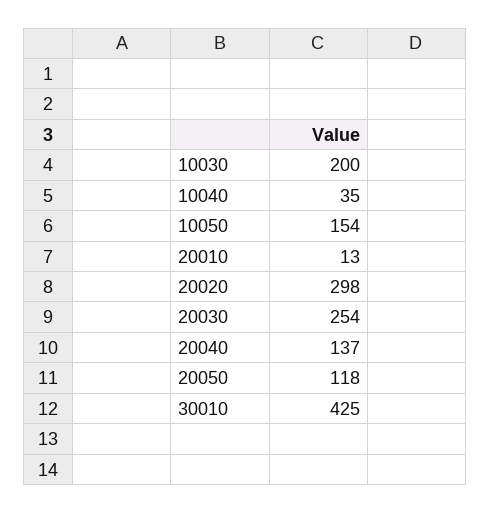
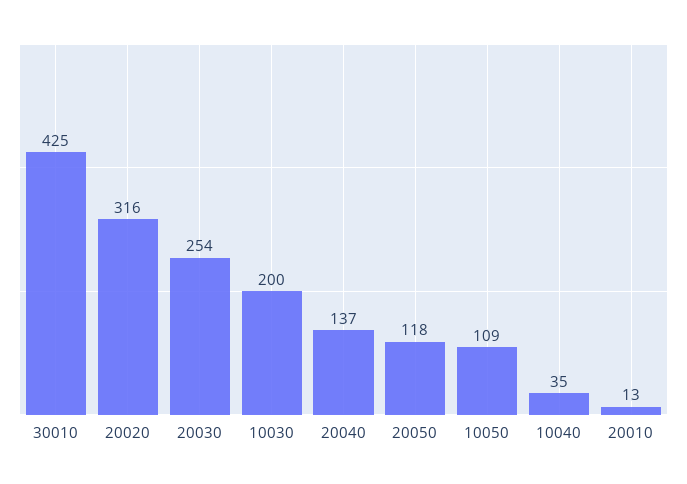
10050: 154 -> 109
20020: 298 -> 316

